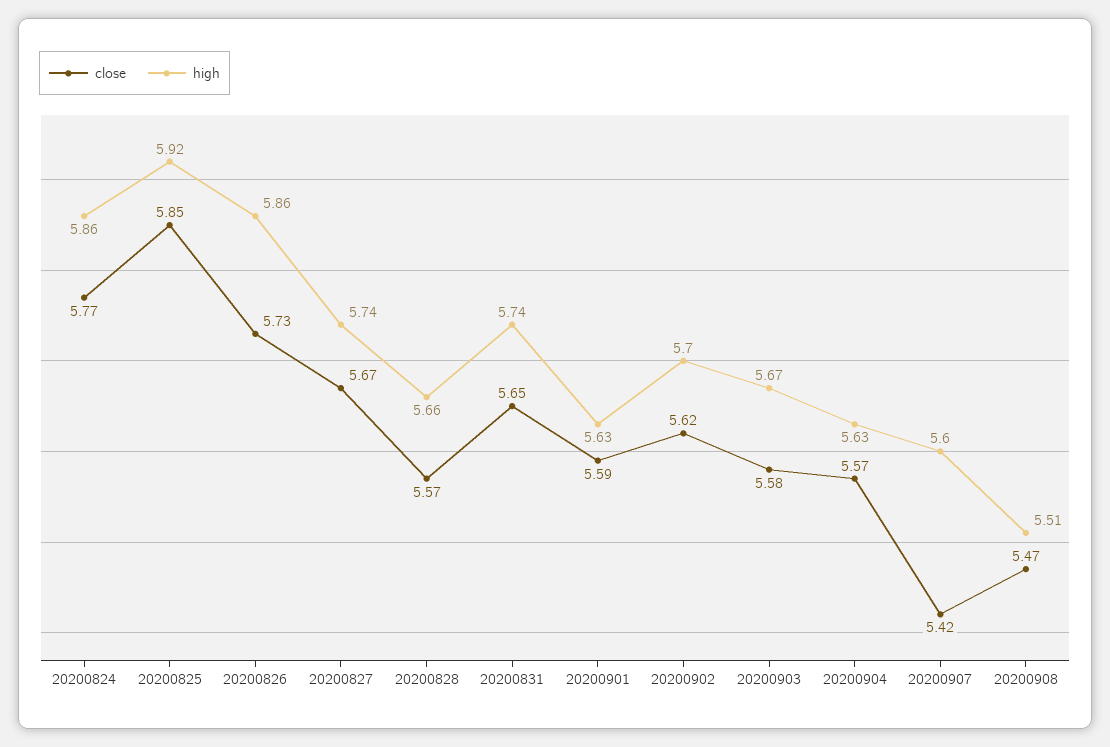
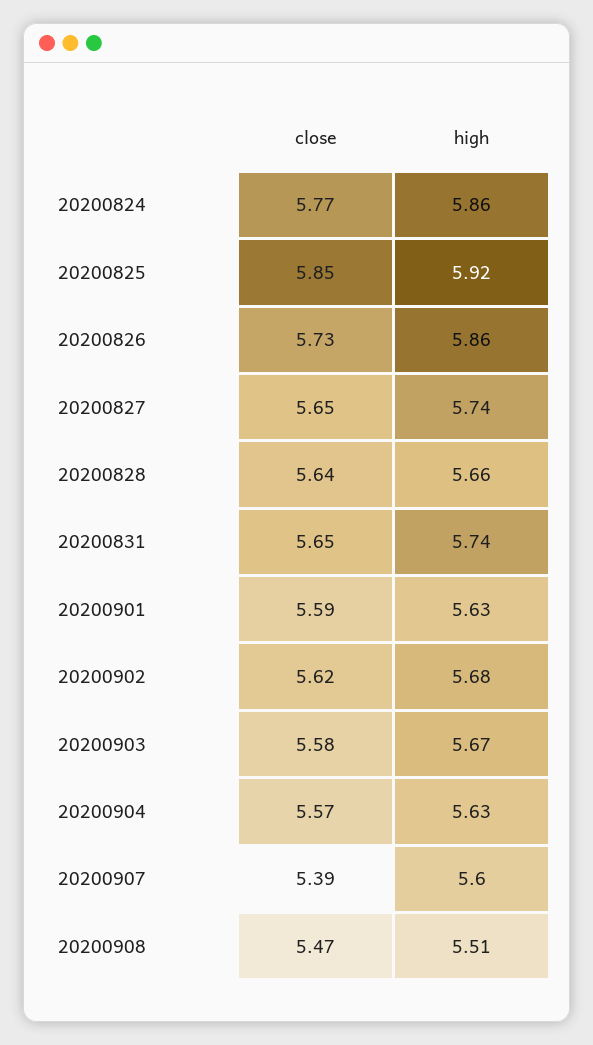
close, 20200827: 5.67 -> 5.65
close, 20200828: 5.57 -> 5.64
high, 20200902: 5.7 -> 5.68
close, 20200907: 5.42 -> 5.39

